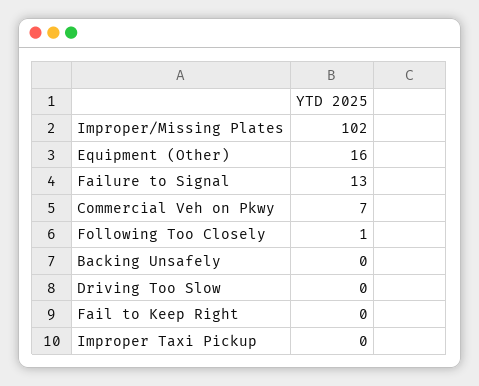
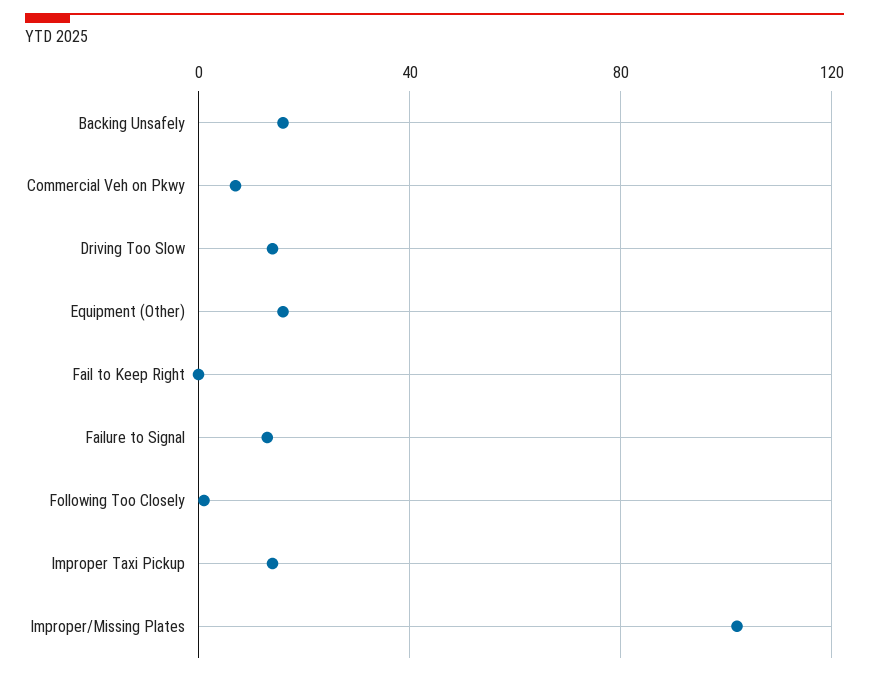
Backing Unsafely: 0 -> 15
Driving Too Slow: 0 -> 15
Improper Taxi Pickup: 0 -> 15

